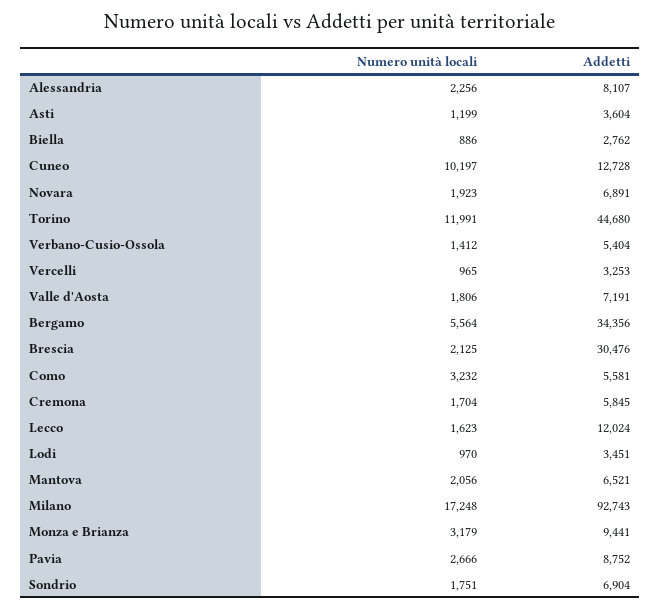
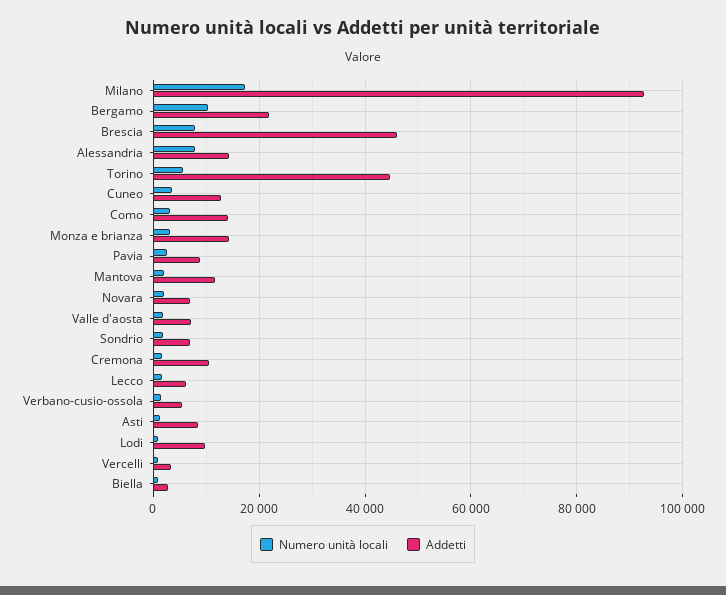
Numero unità locali, Alessandria: 2256 -> 8000
Addetti, Alessandria: 8107 -> 14000
Addetti, Asti: 3604 -> 8000
Numero unità locali, Cuneo: 10197 -> 4000
Numero unità locali, Torino: 11991 -> 6000
Numero unità locali, Bergamo: 5564 -> 10000
Addetti, Bergamo: 34356 -> 22000
Numero unità locali, Brescia: 2125 -> 8000
Addetti, Brescia: 30476 -> 46000
Addetti, Como: 5581 -> 14000
Addetti, Cremona: 5845 -> 10000
Addetti, Lecco: 12024 -> 6000
Addetti, Lodi: 3451 -> 10000
Addetti, Mantova: 6521 -> 12000
Addetti, Monza e Brianza: 9441 -> 14000

